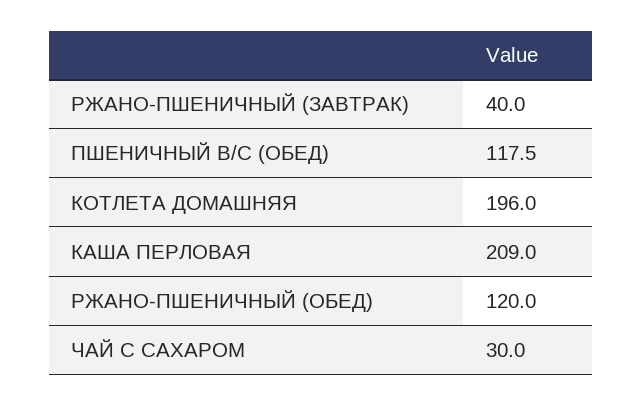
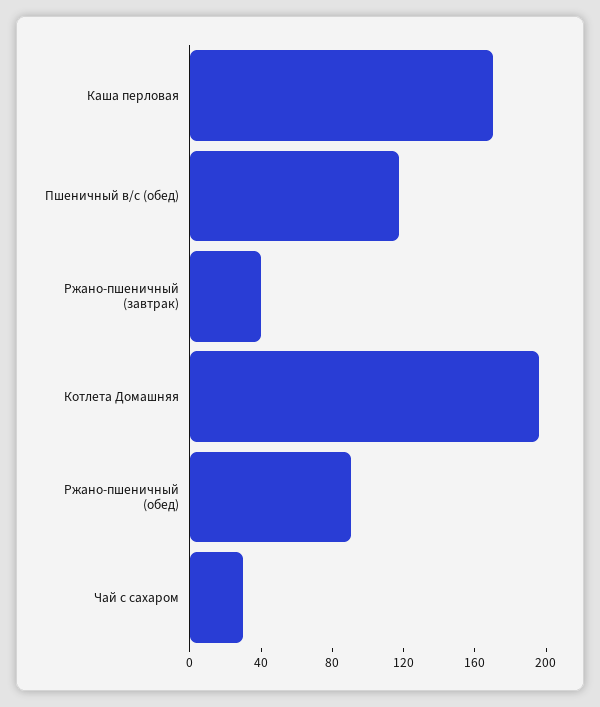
КАША ПЕРЛОВАЯ: 209 -> 170
РЖАНО-ПШЕНИЧНЫЙ (ОБЕД): 120 -> 90

